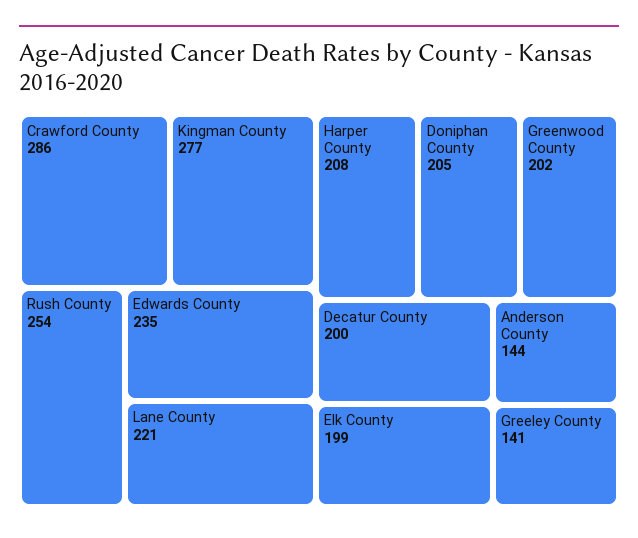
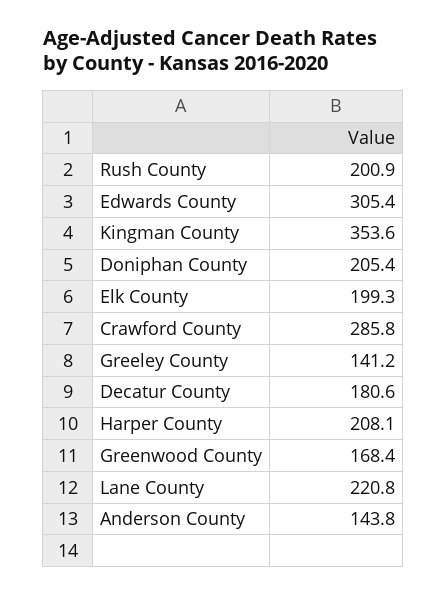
Kingman County: 277 -> 353.6
Rush County: 254 -> 200.9
Edwards County: 235 -> 305.4
Greenwood County: 202 -> 168.4
Decatur County: 200 -> 180.6

